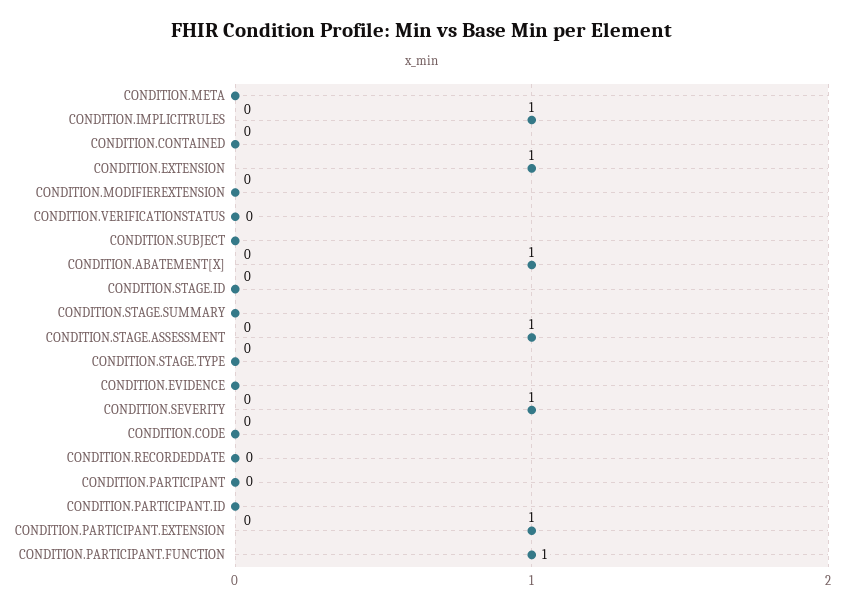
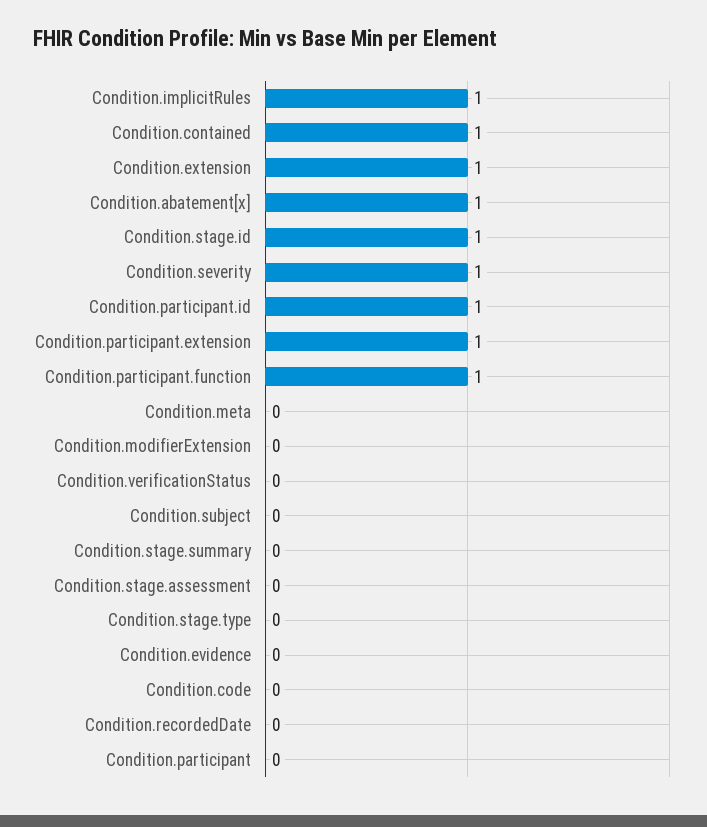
CONDITION.CONTAINED: 0 -> 1
CONDITION.STAGE.ID: 0 -> 1
CONDITION.STAGE.ASSESSMENT: 1 -> 0
CONDITION.PARTICIPANT.ID: 0 -> 1

